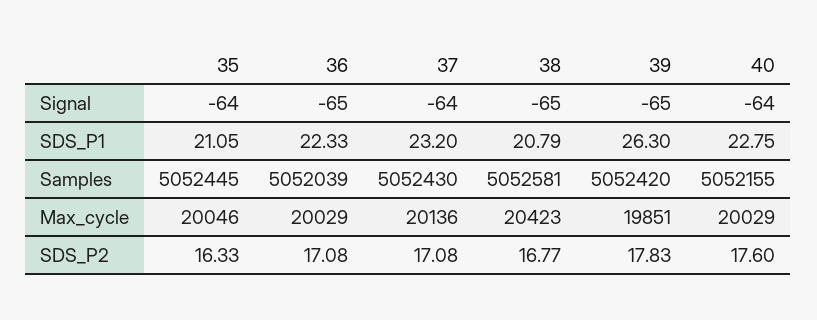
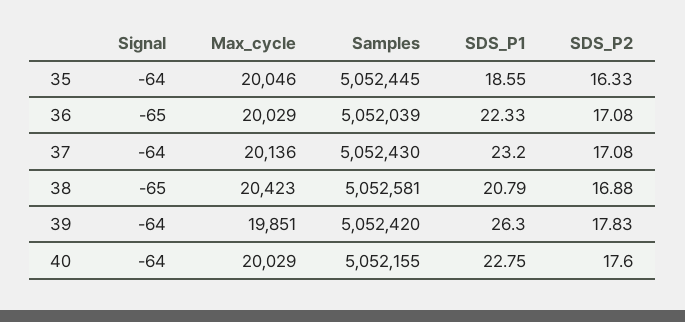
39, Signal: -65 -> -64
35, SDS_P1: 21.05 -> 18.55
38, SDS_P2: 16.77 -> 16.88

